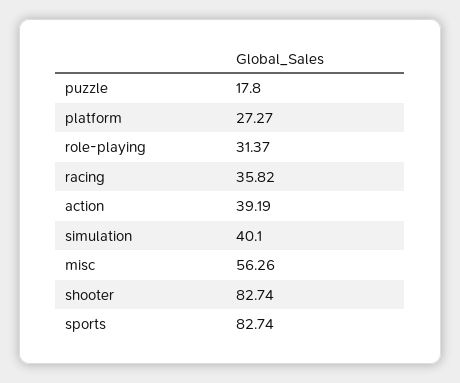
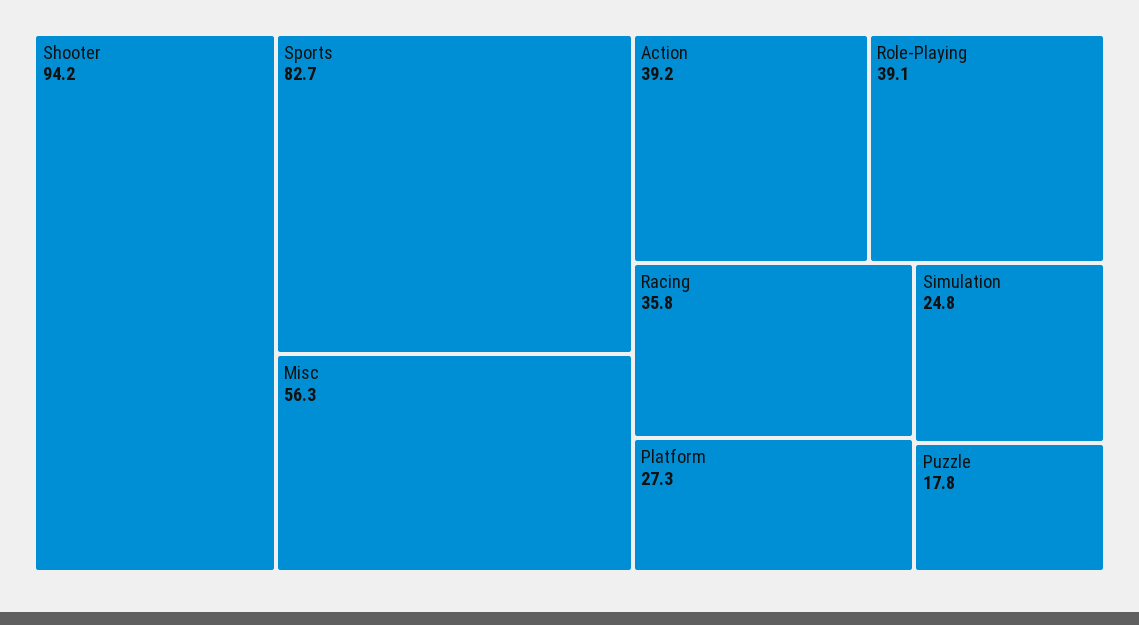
role-playing: 31.37 -> 39.1
simulation: 40.1 -> 24.8
shooter: 82.74 -> 94.2

